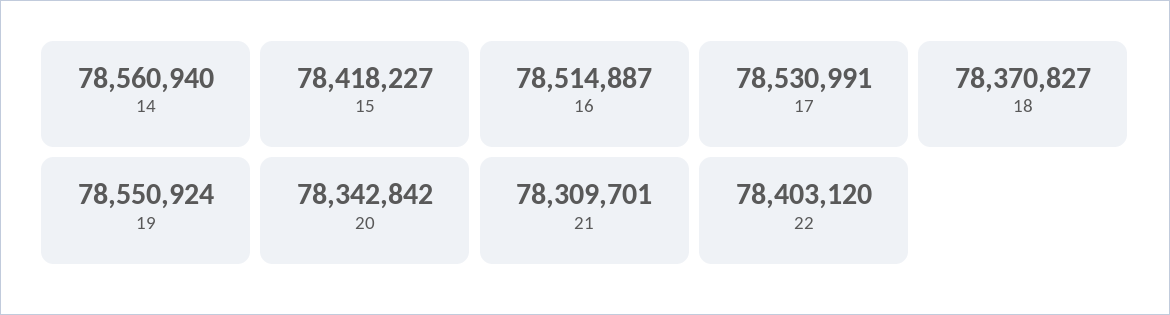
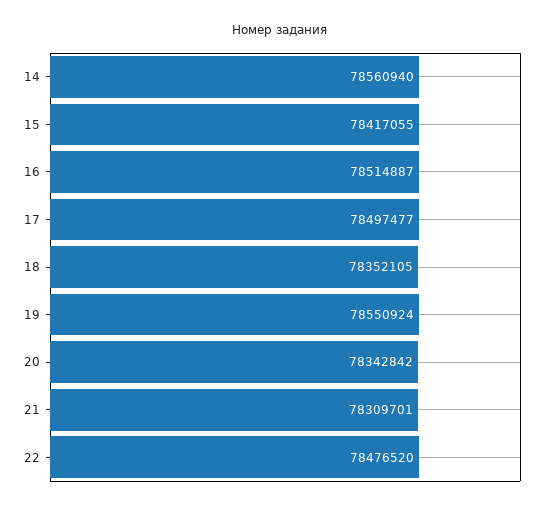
15: 78418227 -> 78417055
17: 78530991 -> 78497477
18: 78370827 -> 78352105
22: 78403120 -> 78476520

